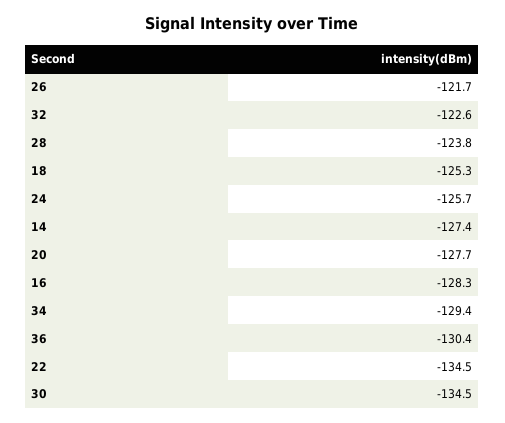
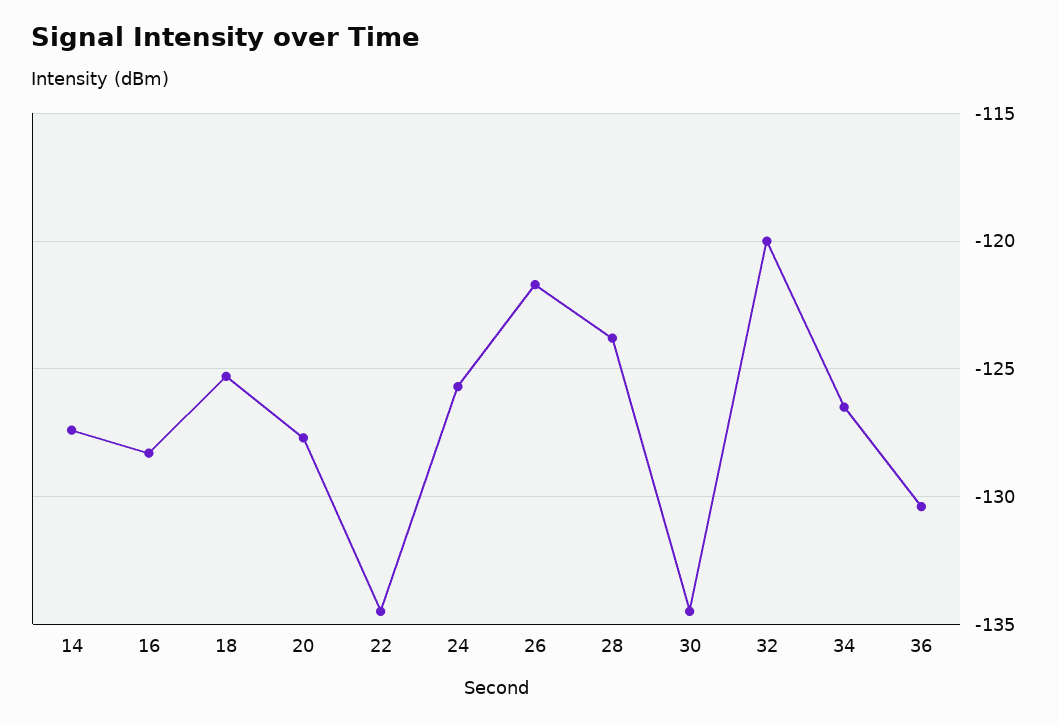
32: -122.6 -> -120
34: -129.4 -> -126.5

